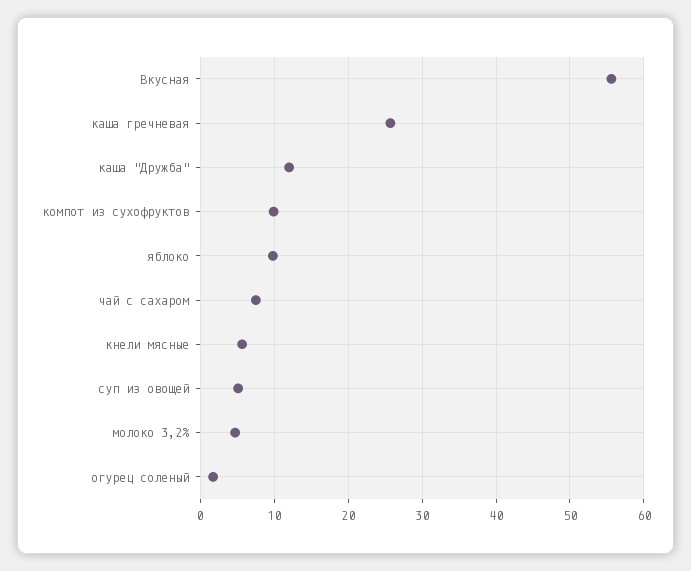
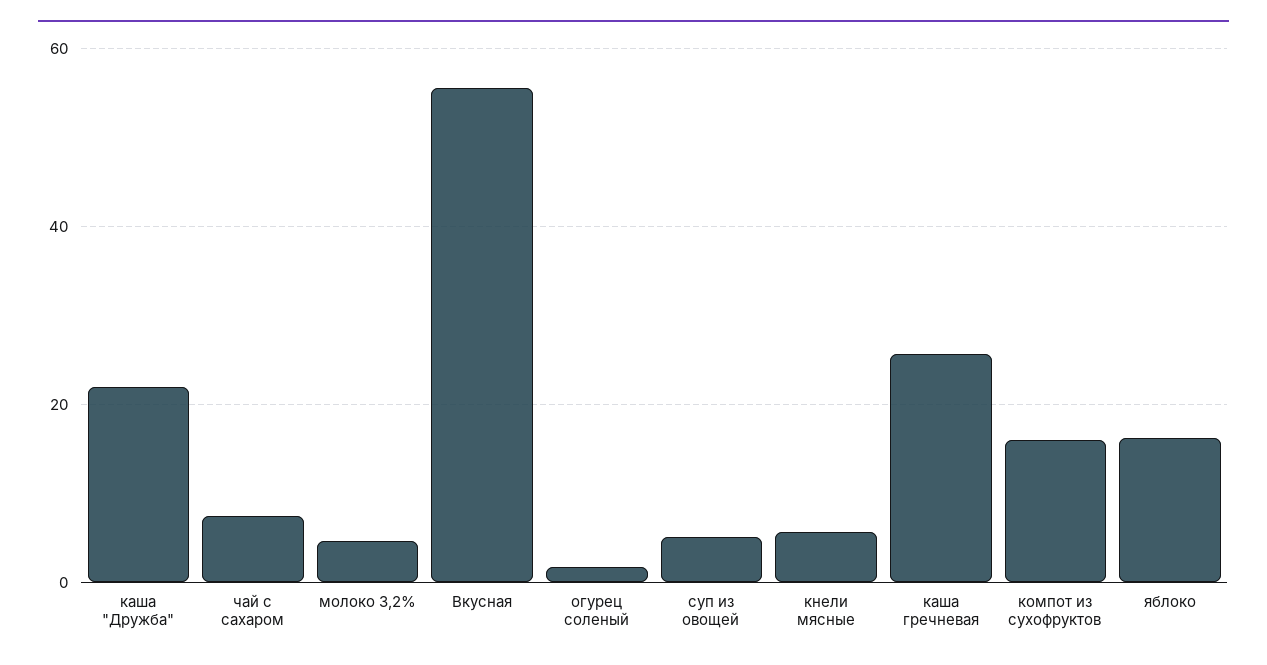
каша "Дружба": 12 -> 22
компот из сухофруктов: 10 -> 16
яблоко: 10 -> 16

